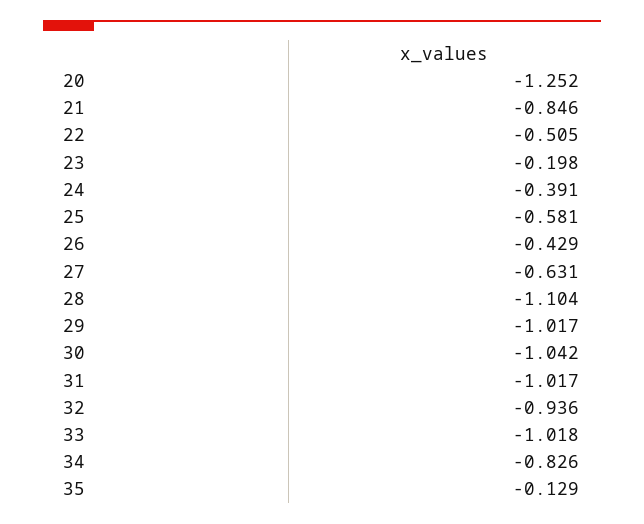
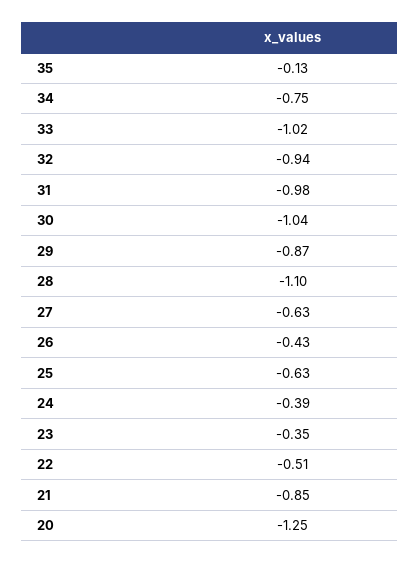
23: -0.198 -> -0.35
25: -0.581 -> -0.63
29: -1.017 -> -0.87
31: -1.017 -> -0.98
34: -0.826 -> -0.75

